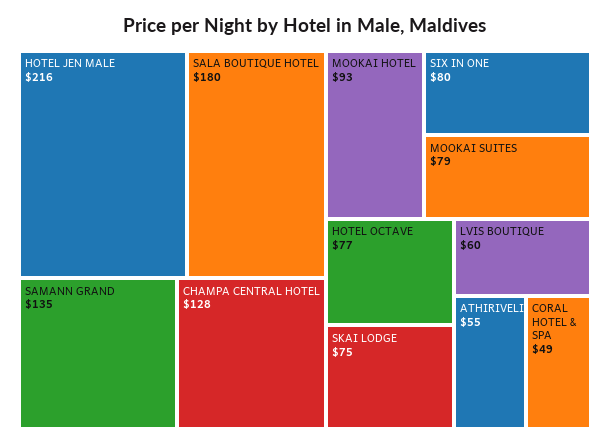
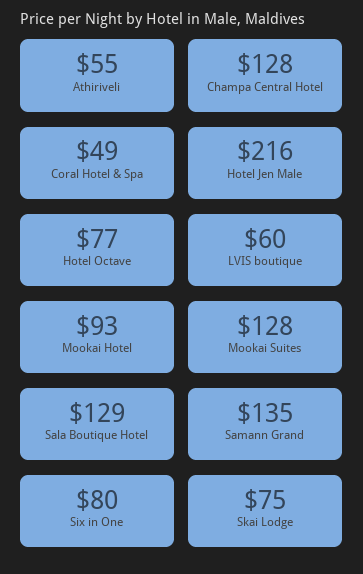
SALA BOUTIQUE HOTEL: 180 -> 129
MOOKAI SUITES: 79 -> 128

